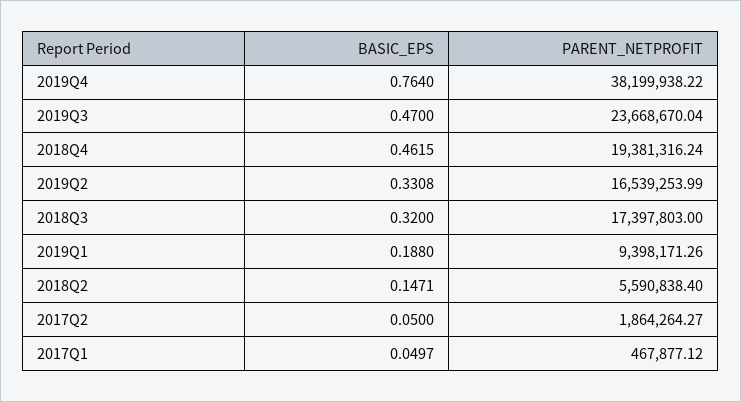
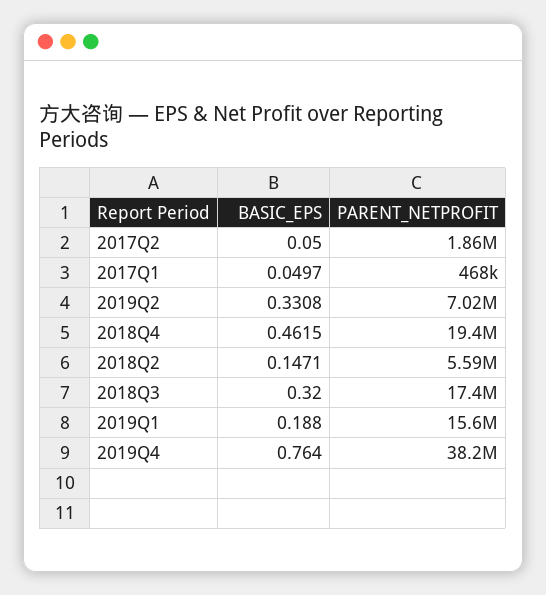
BASIC_EPS, 2019Q3: 0.47 -> none
PARENT_NETPROFIT, 2019Q3: 23668670.04 -> none
PARENT_NETPROFIT, 2019Q2: 16539253.99 -> 7020000
PARENT_NETPROFIT, 2019Q1: 9398171.26 -> 15600000

